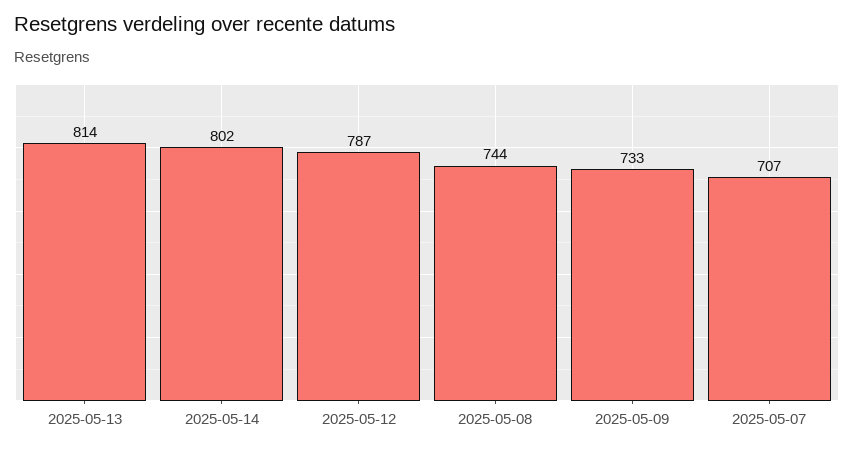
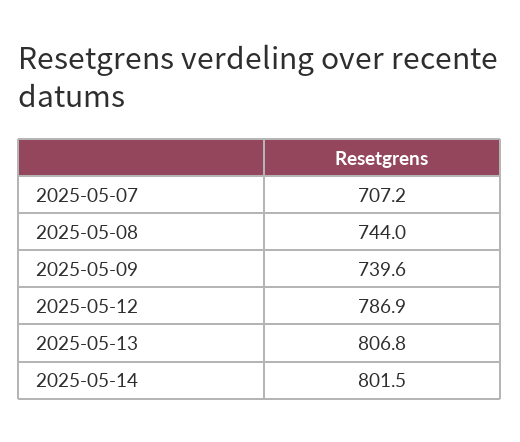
2025-05-13: 814 -> 806.8
2025-05-09: 733 -> 739.6

